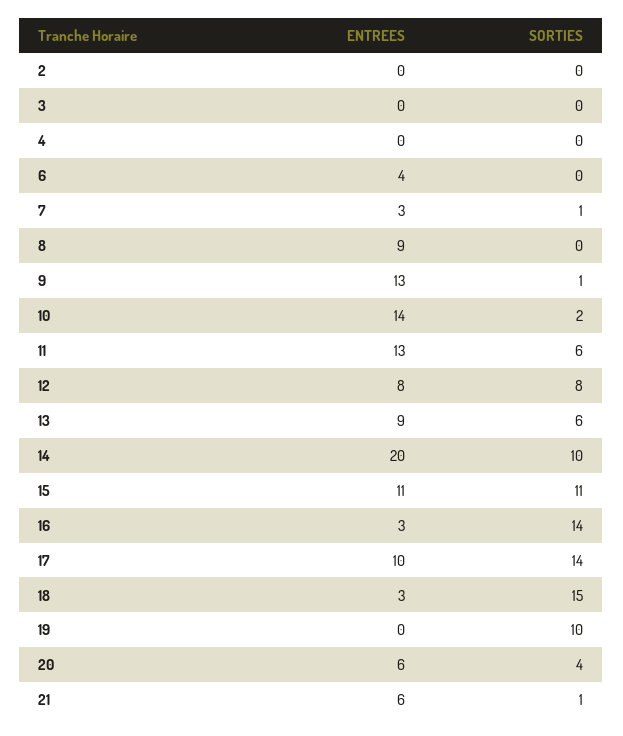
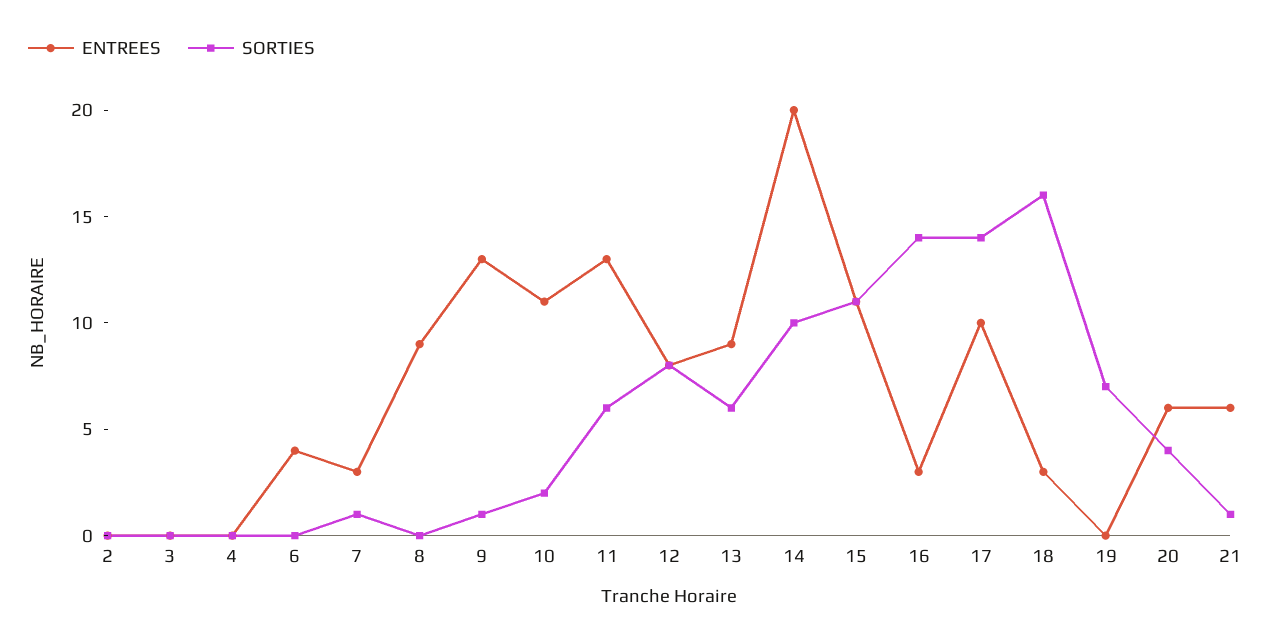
ENTREES, 10: 14 -> 11
SORTIES, 18: 15 -> 16
SORTIES, 19: 10 -> 7

